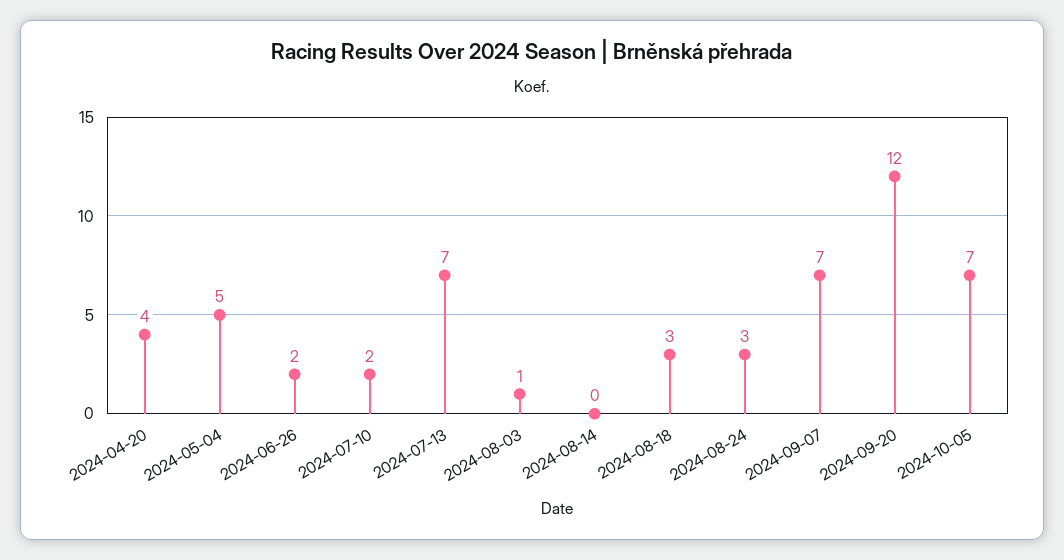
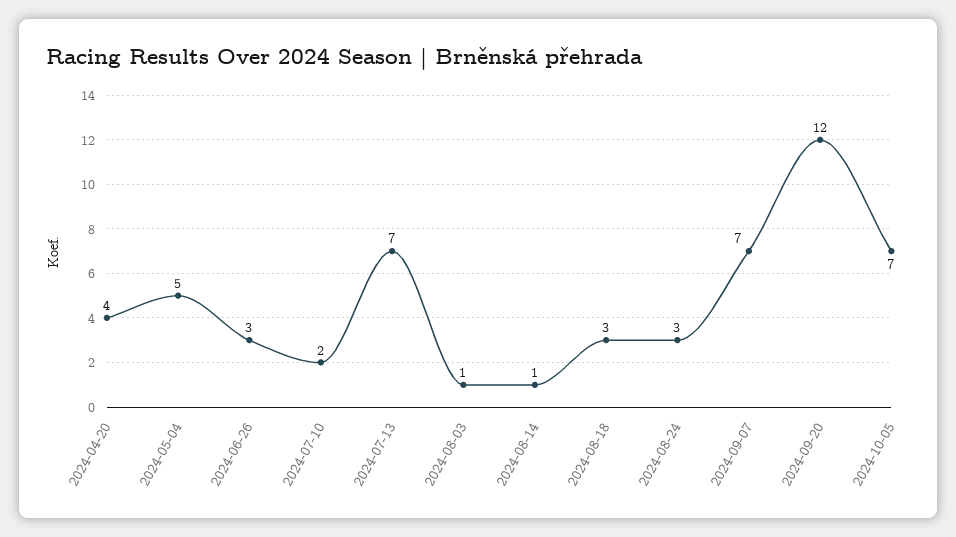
2024-06-26: 2 -> 3
2024-08-14: 0 -> 1

